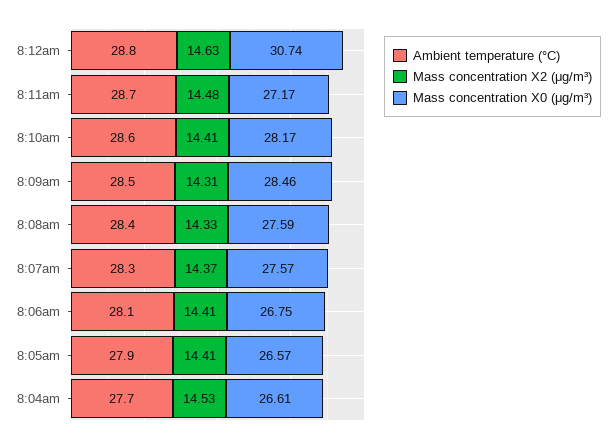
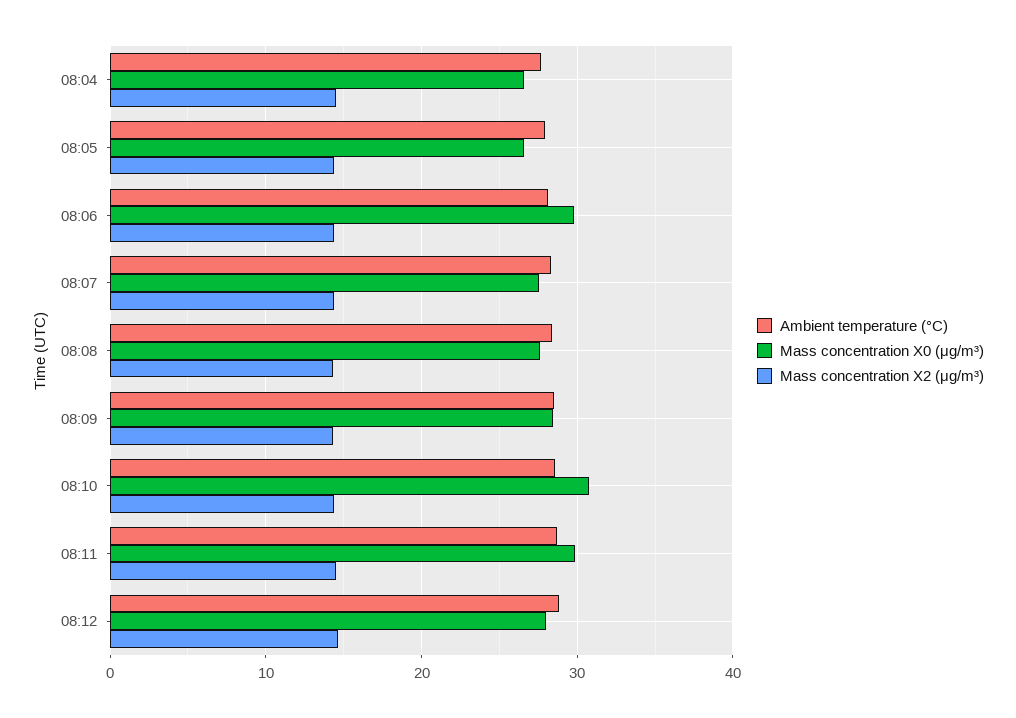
Mass concentration X0 (μg/m³), 8:12am: 30.74 -> 28
Mass concentration X0 (μg/m³), 8:11am: 27.17 -> 30
Mass concentration X0 (μg/m³), 8:10am: 28.17 -> 31
Mass concentration X0 (μg/m³), 8:06am: 26.75 -> 30

